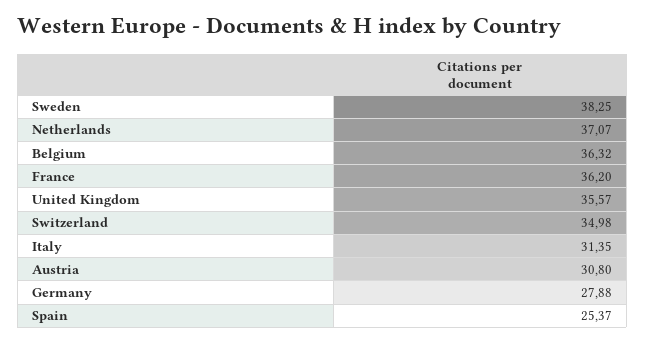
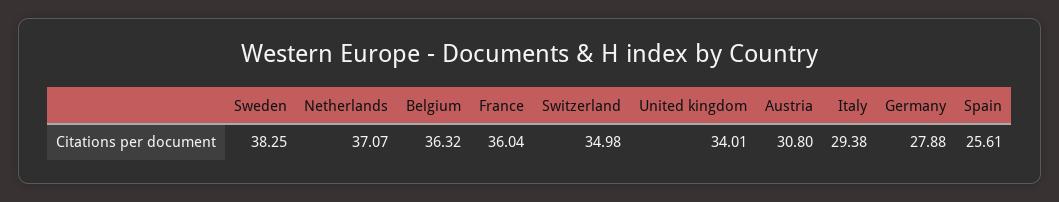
France: 36.2 -> 36.04
United Kingdom: 35.57 -> 34.01
Italy: 31.35 -> 29.38
Spain: 25.37 -> 25.61

